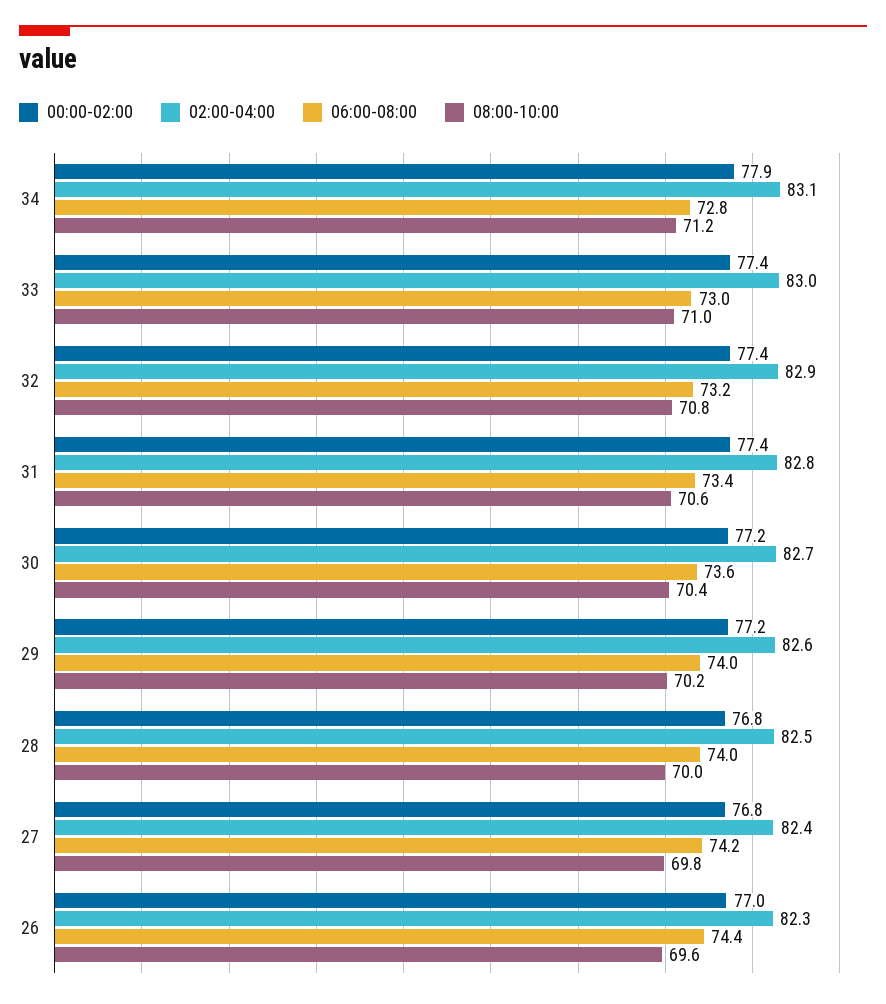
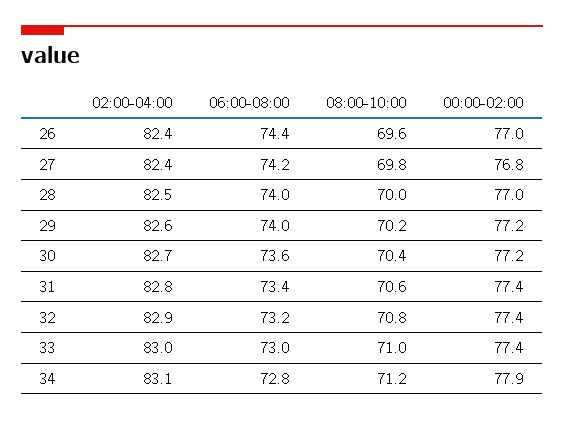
00:00-02:00, 28: 76.8 -> 77
02:00-04:00, 26: 82.3 -> 82.4

